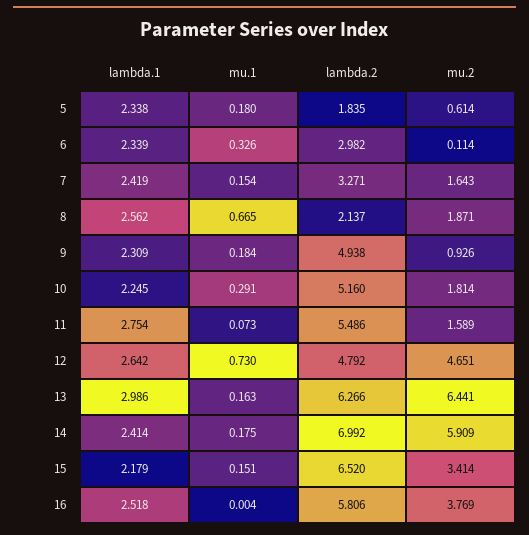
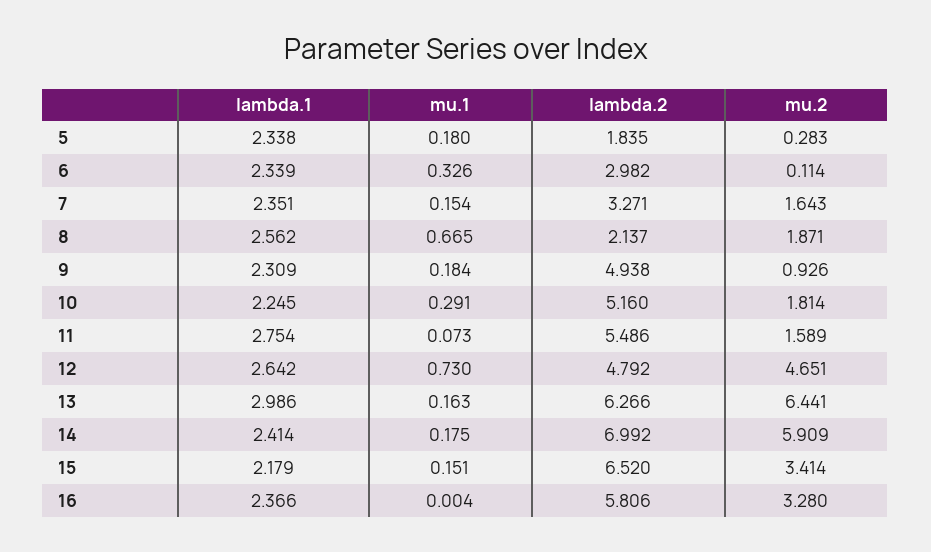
mu.2, 5: 0.614 -> 0.283
lambda.1, 7: 2.419 -> 2.351
lambda.1, 16: 2.518 -> 2.366
mu.2, 16: 3.769 -> 3.28

